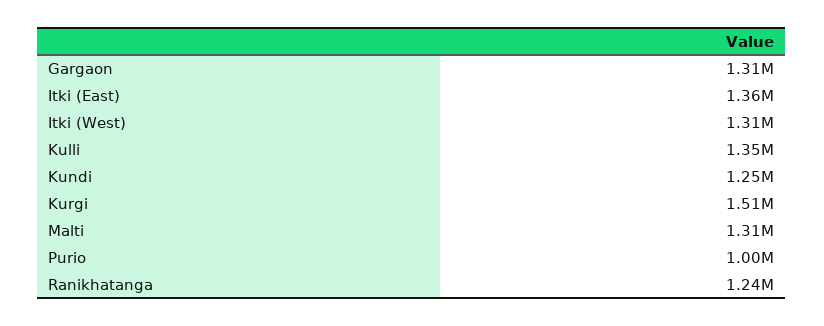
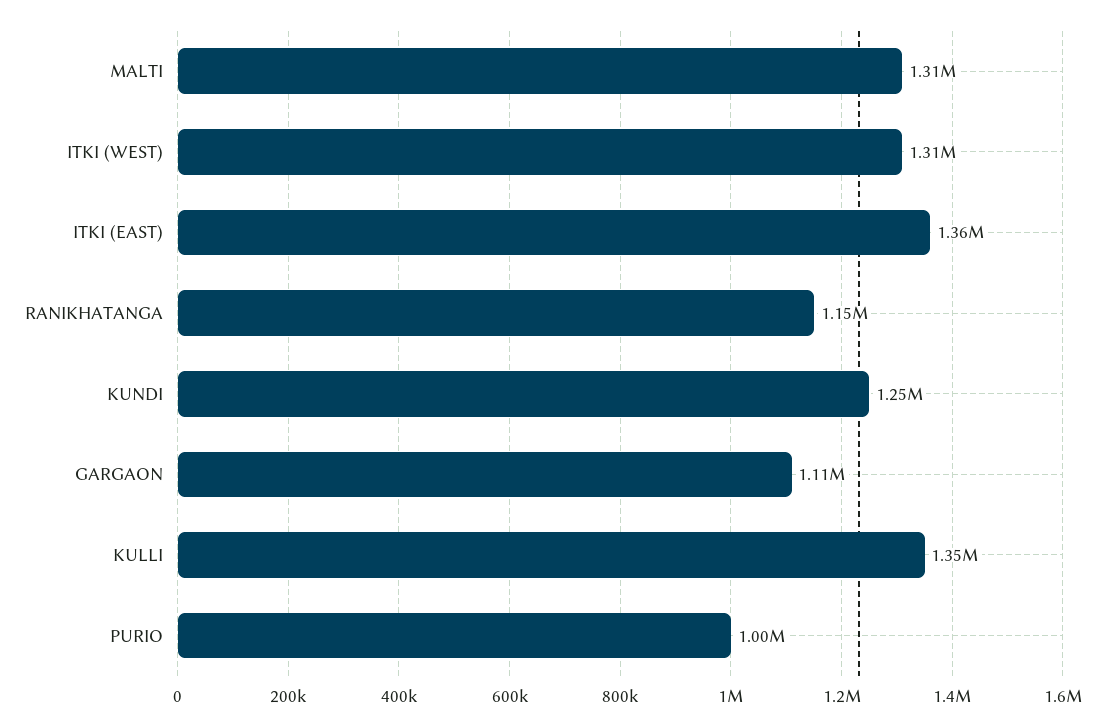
Gargaon: 1310000 -> 1110000
Kurgi: 1510000 -> none
Ranikhatanga: 1240000 -> 1150000

